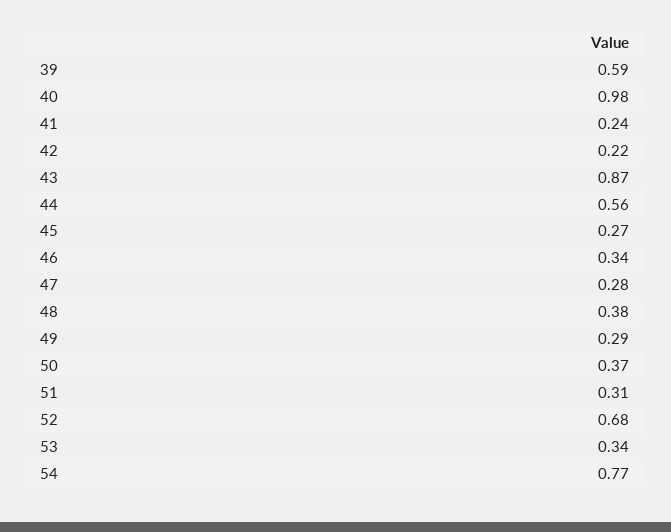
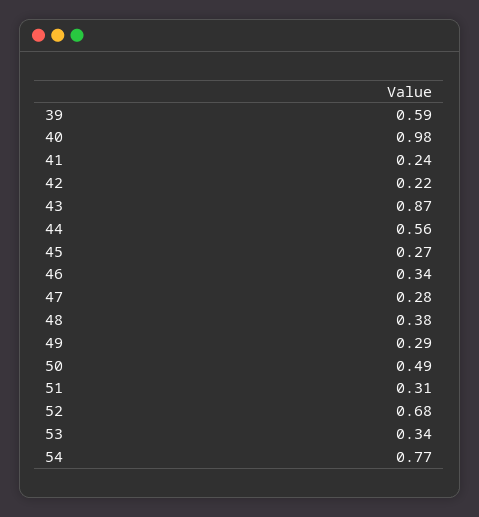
50: 0.37 -> 0.49

